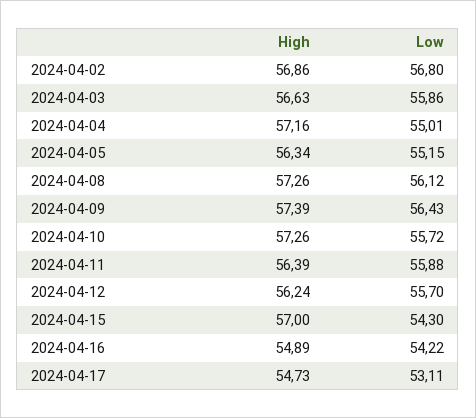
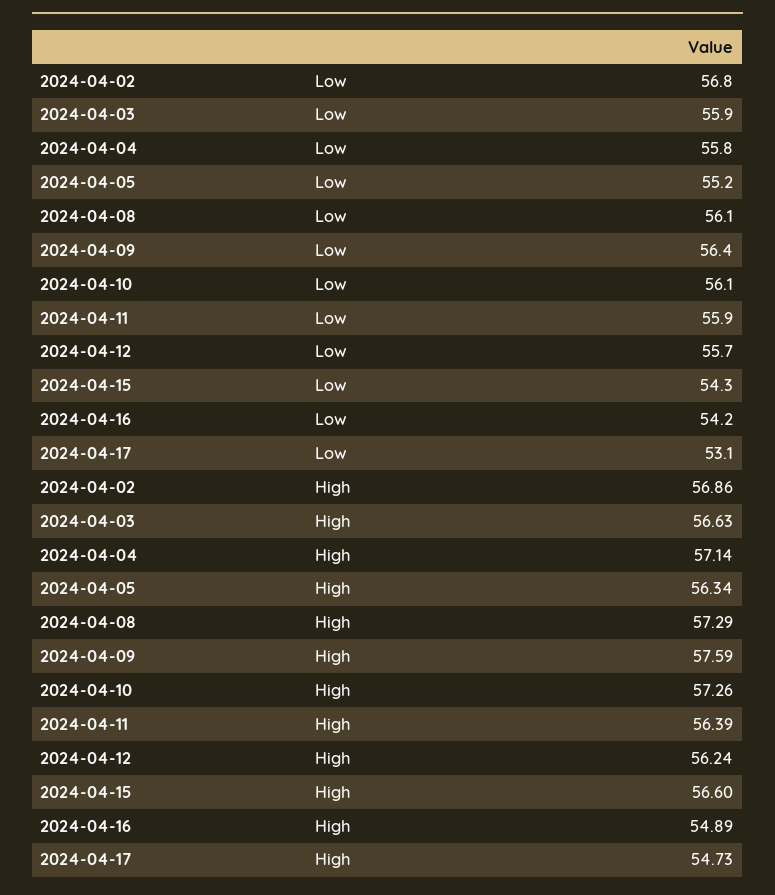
High, 2024-04-04: 57.16 -> 57.14
Low, 2024-04-04: 55.01 -> 55.8
High, 2024-04-08: 57.26 -> 57.29
High, 2024-04-09: 57.39 -> 57.59
Low, 2024-04-10: 55.72 -> 56.1
High, 2024-04-15: 57 -> 56.6

